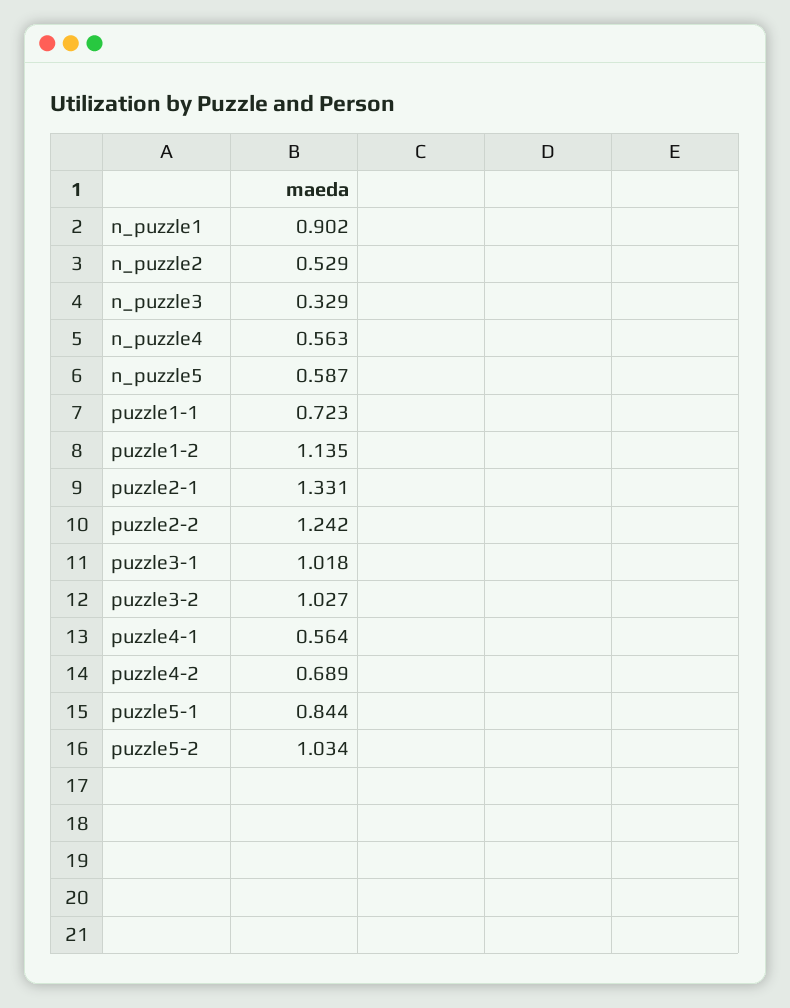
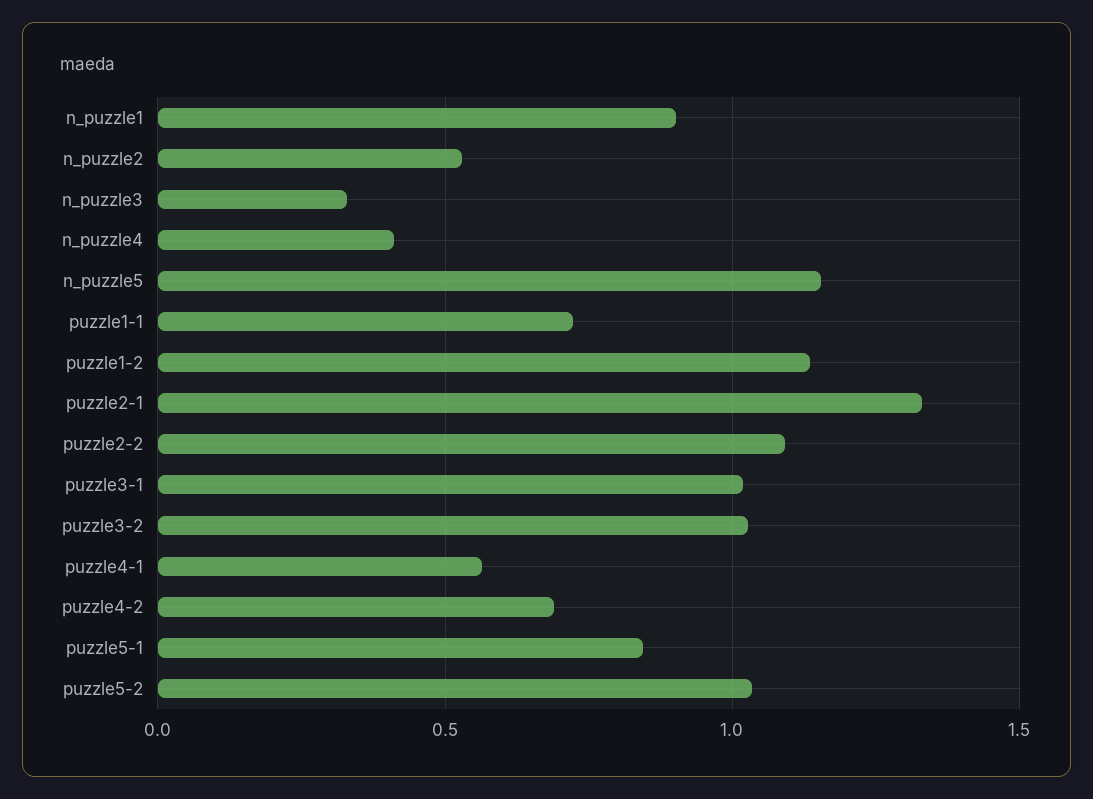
n_puzzle4: 0.563 -> 0.4
n_puzzle5: 0.587 -> 1.15
puzzle2-2: 1.242 -> 1.1

